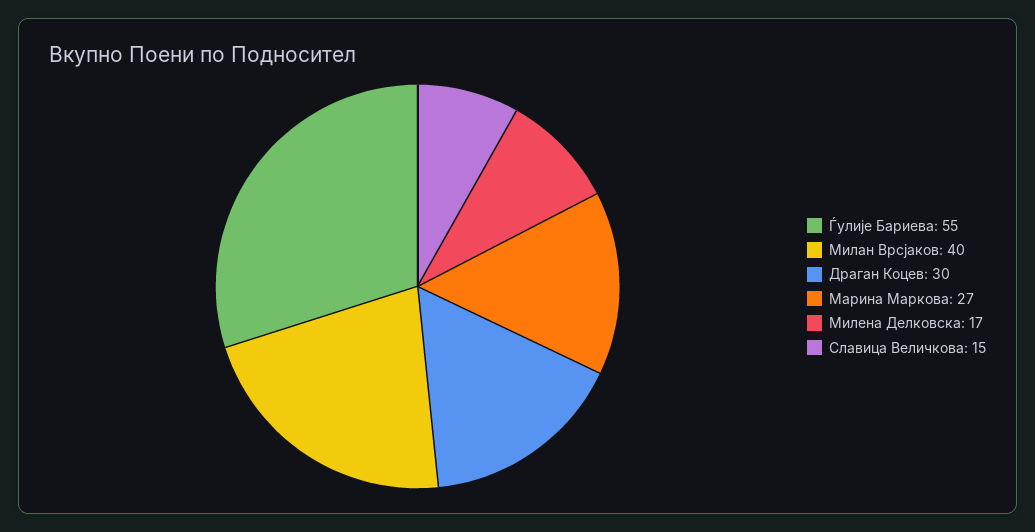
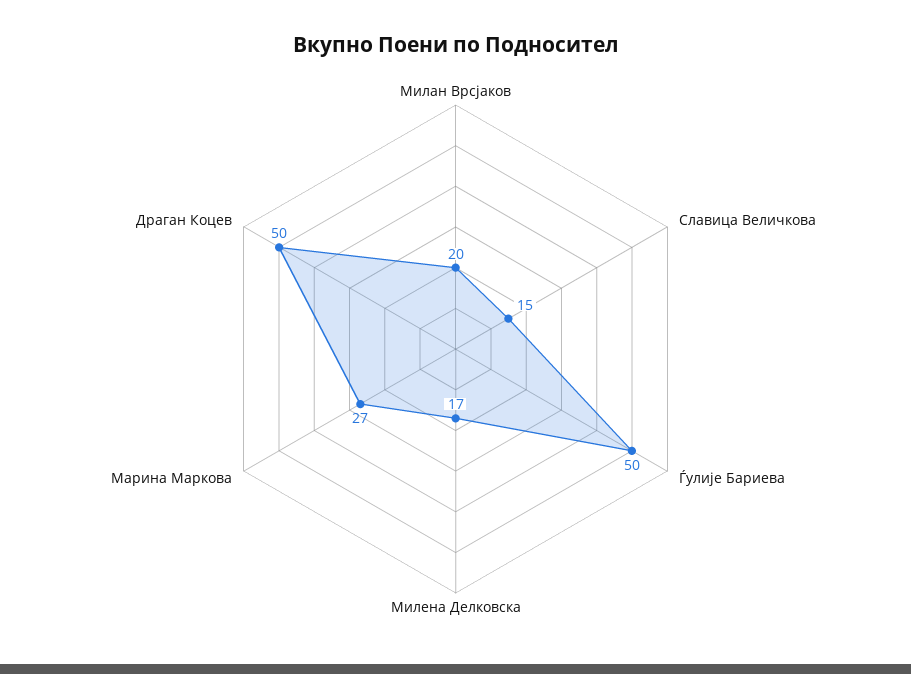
Ѓулије Бариева: 55 -> 50
Милан Врсјаков: 40 -> 20
Драган Коцев: 30 -> 50

